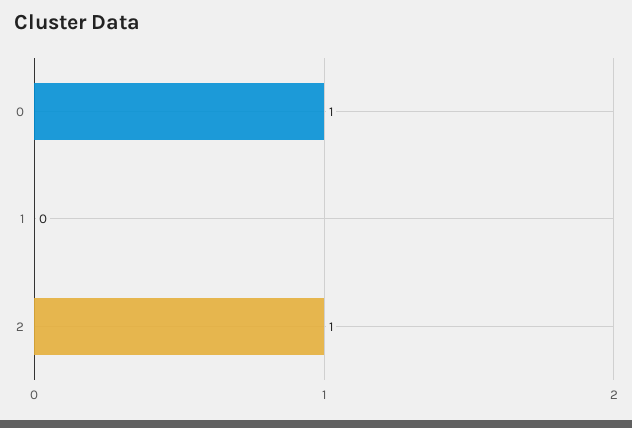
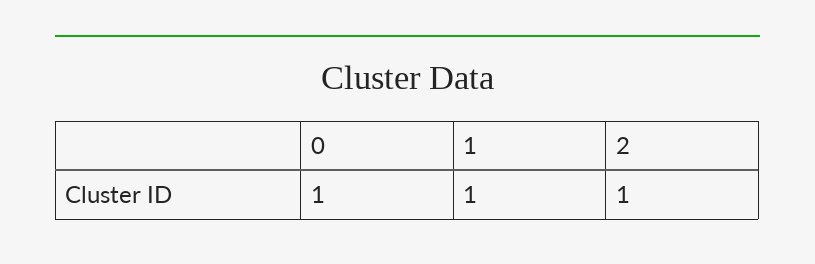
1: 0 -> 1

